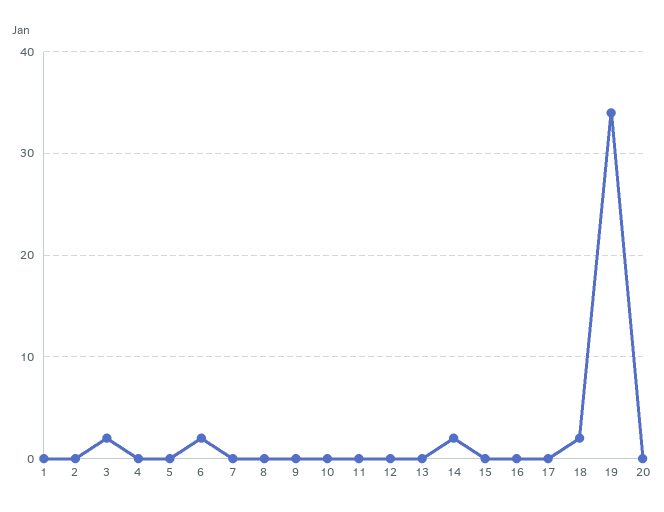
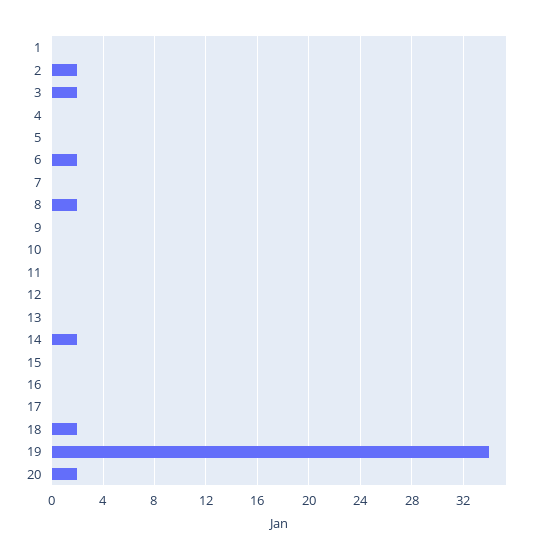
2: 0 -> 2
8: 0 -> 2
20: 0 -> 2

